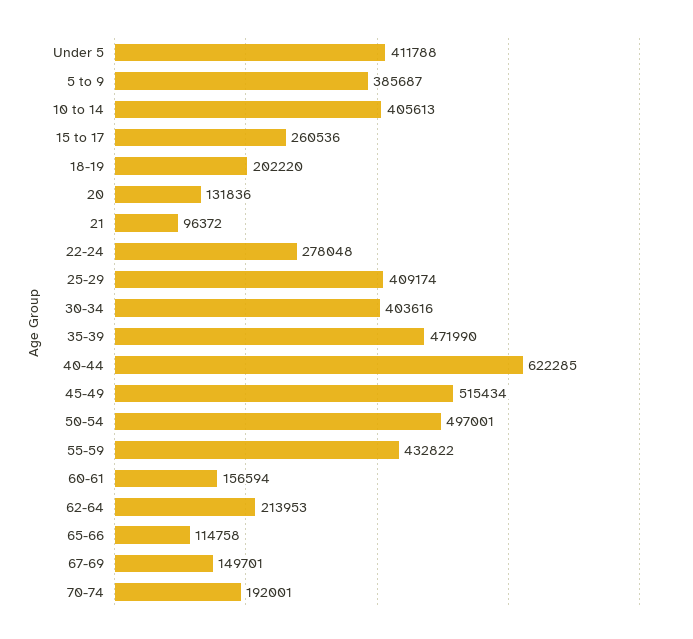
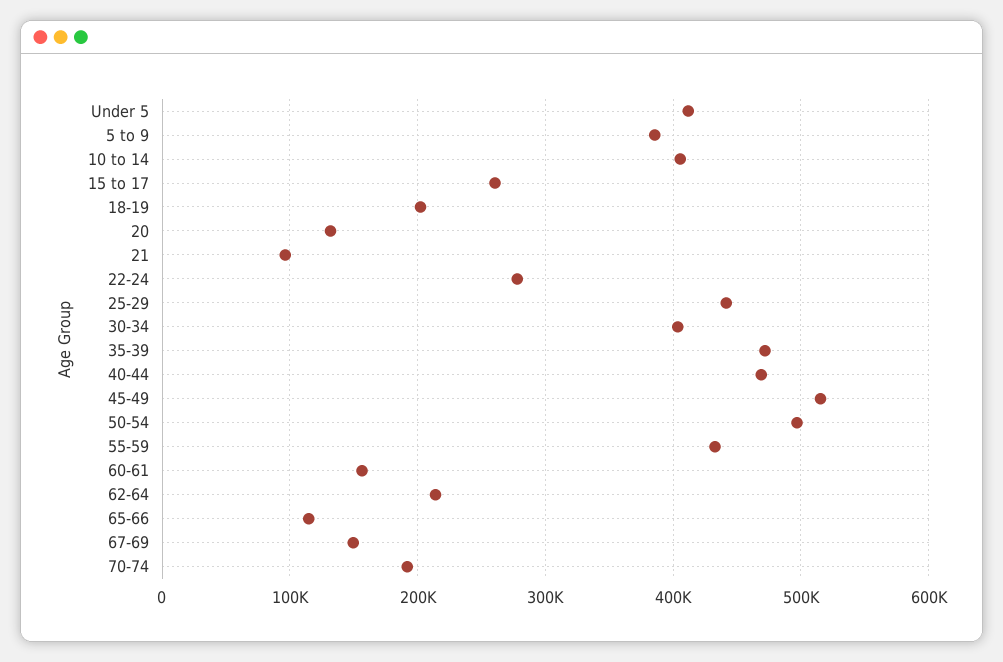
25-29: 409174 -> 440000
40-44: 622285 -> 470000

